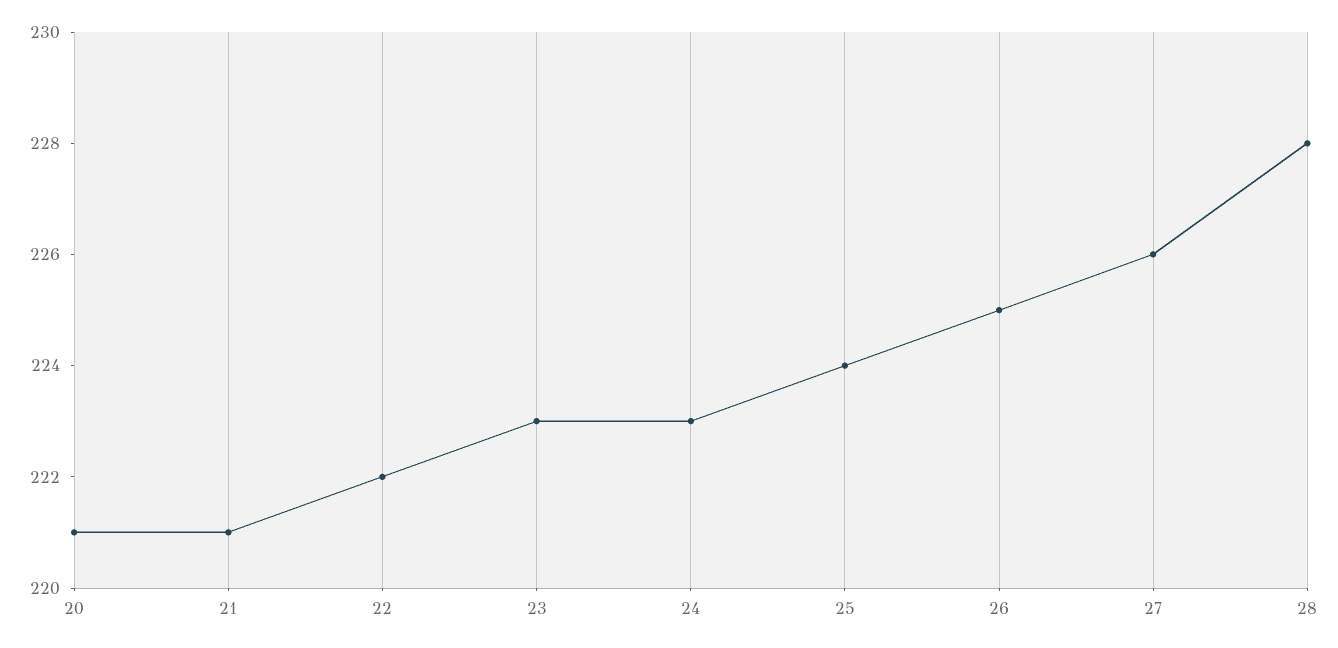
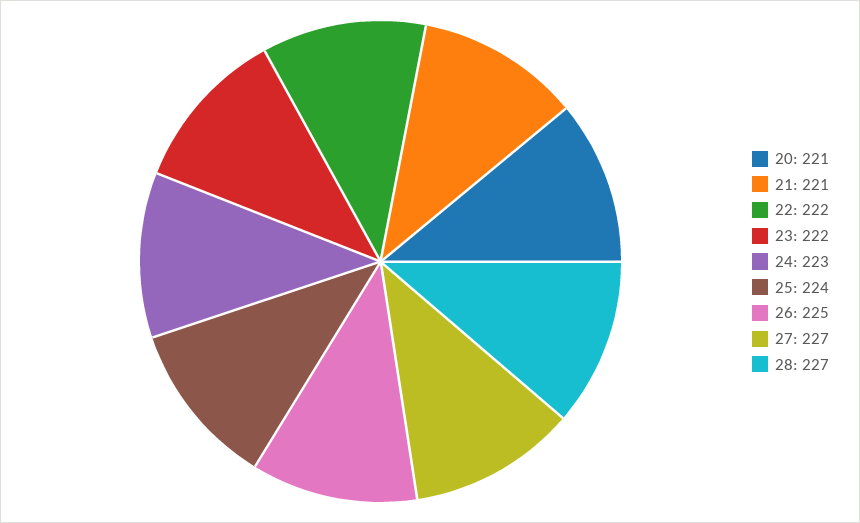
23: 223 -> 222
27: 226 -> 227
28: 228 -> 227

